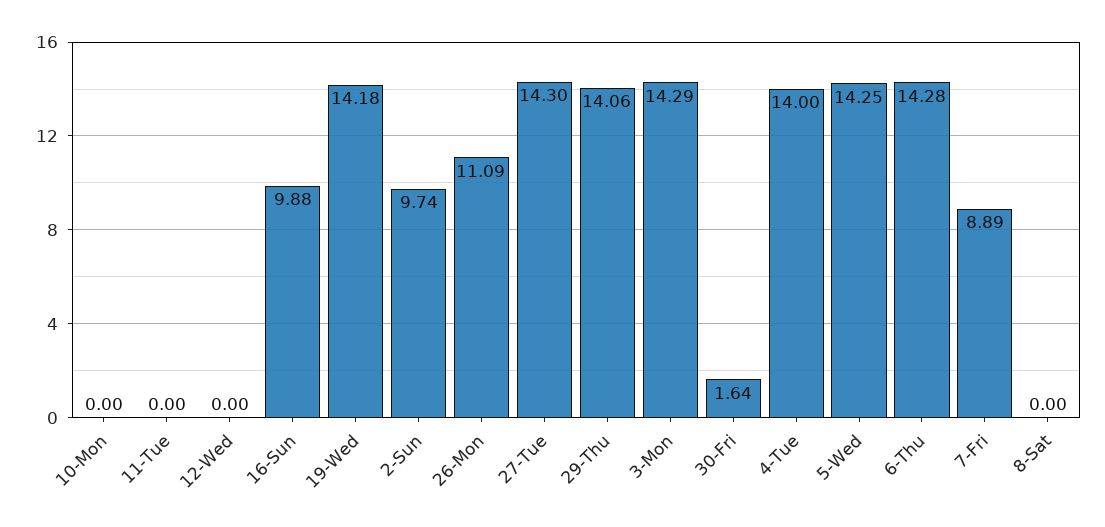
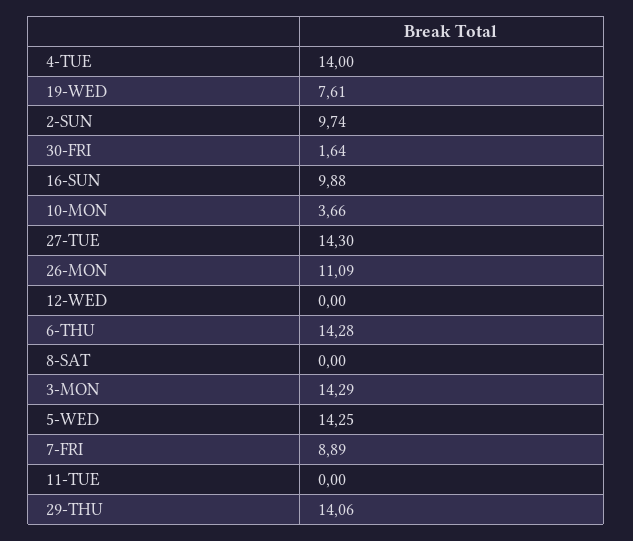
10-Mon: 0 -> 3.66
19-Wed: 14.18 -> 7.61

